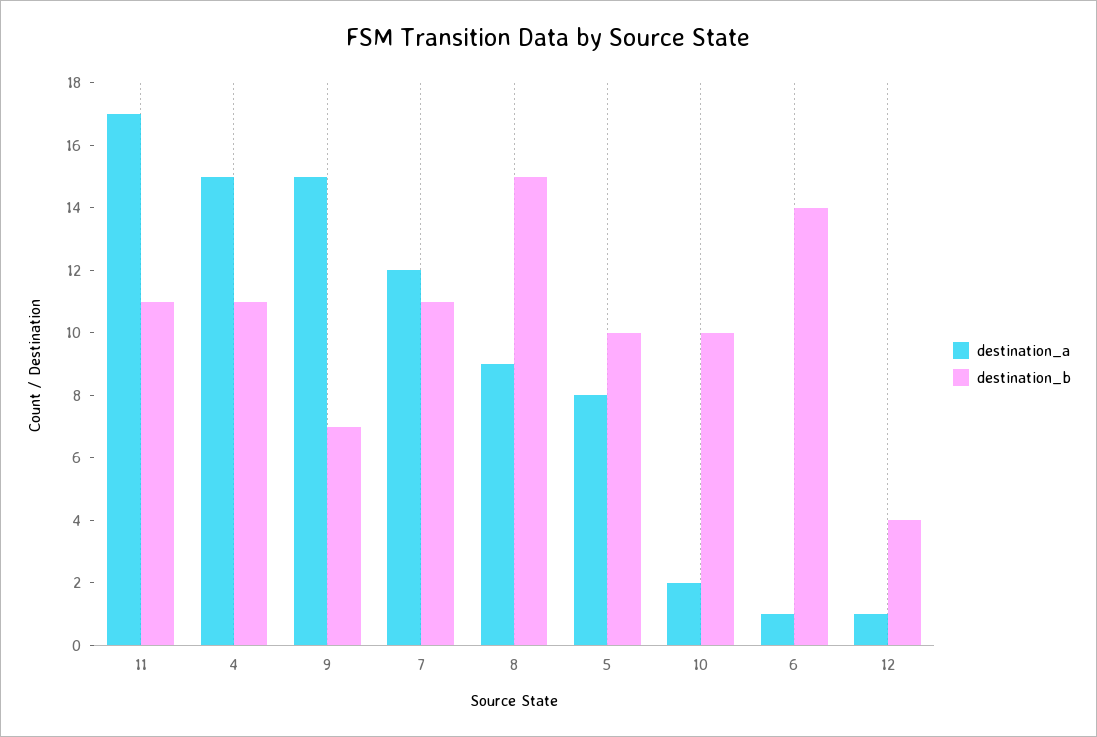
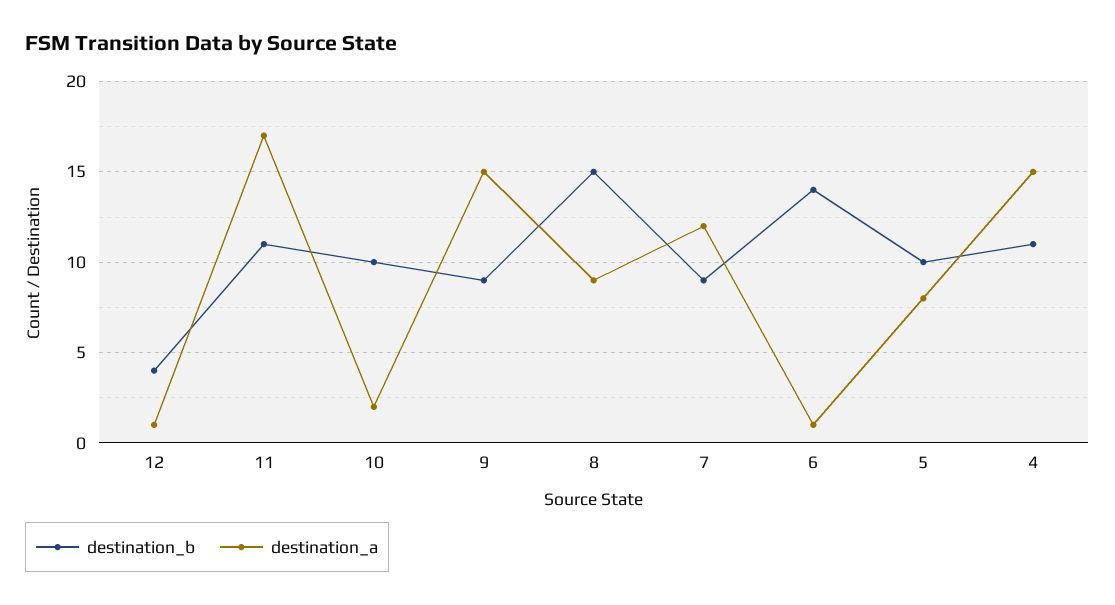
destination_b, 9: 7 -> 9
destination_b, 7: 11 -> 9

